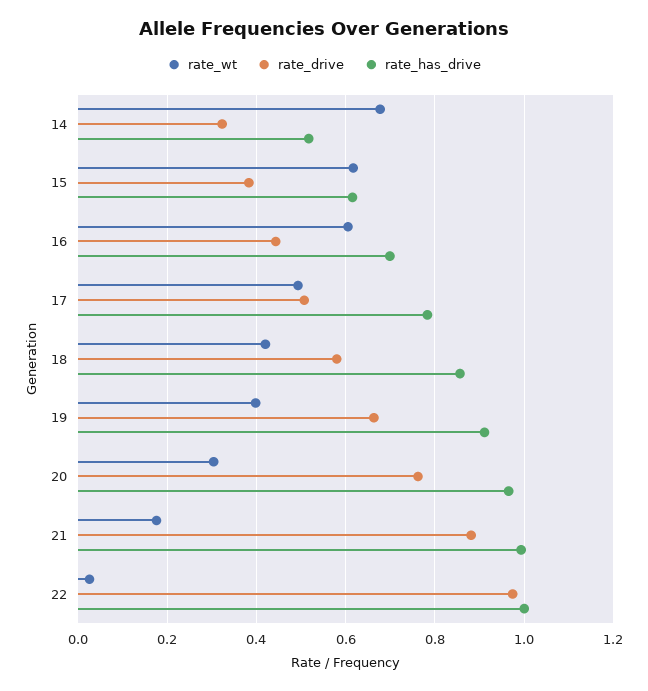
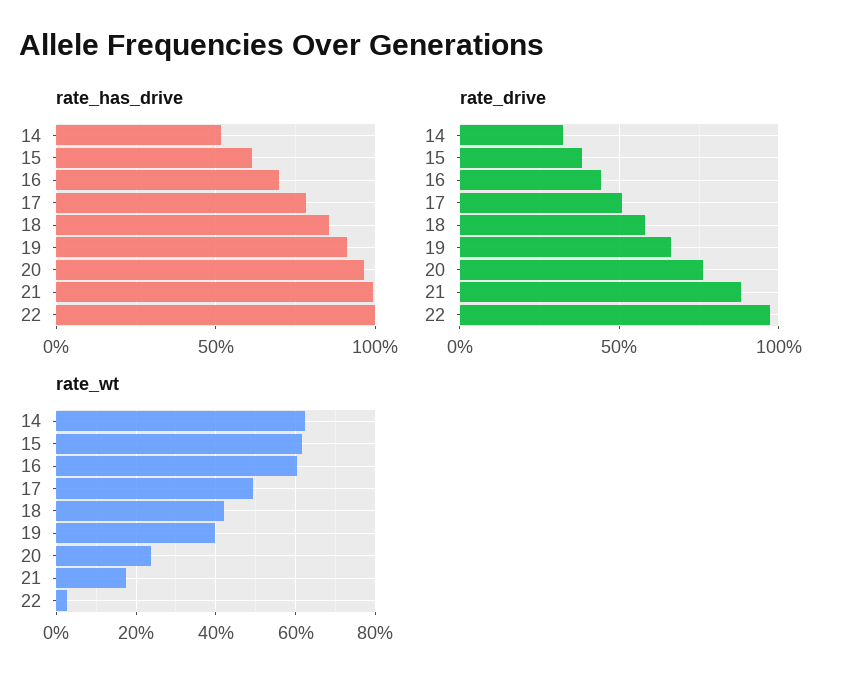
rate_wt, 14: 0.68 -> 0.62
rate_wt, 20: 0.3 -> 0.24

